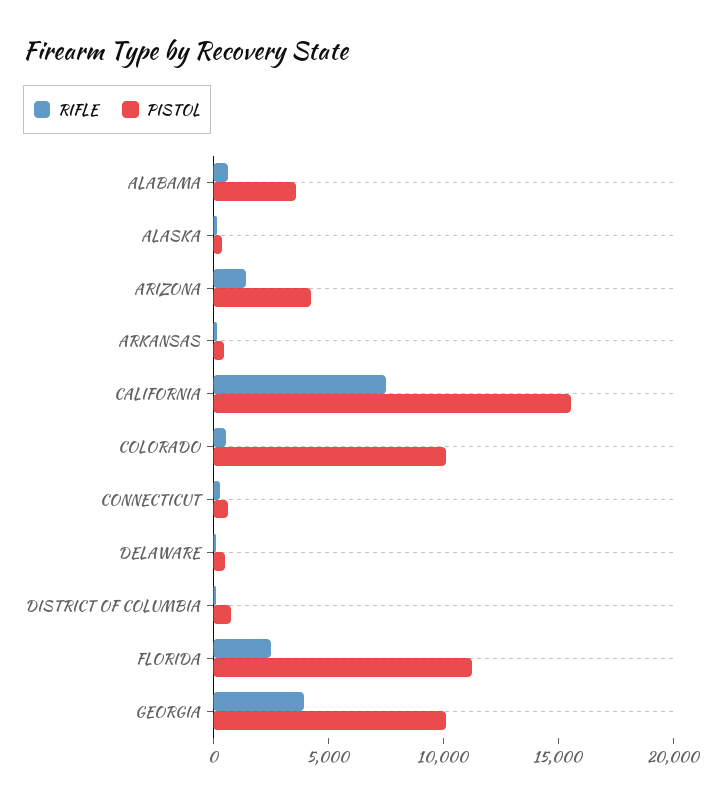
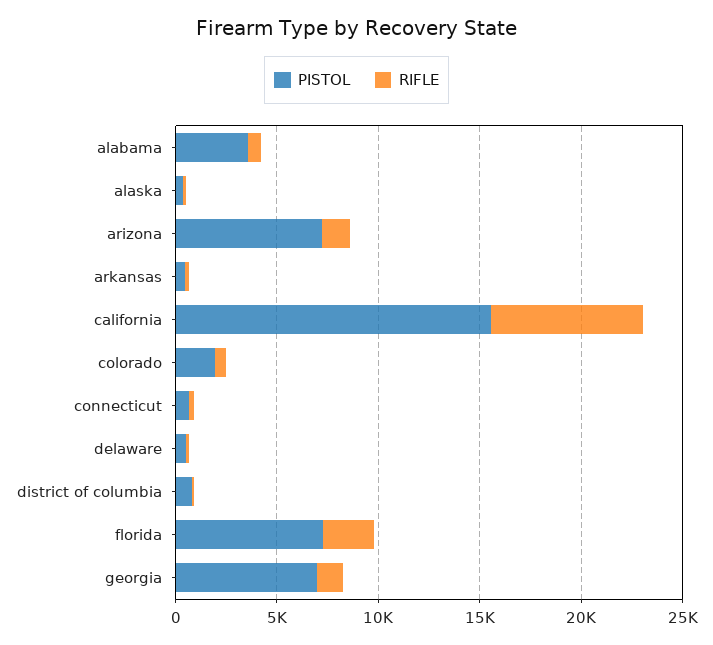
PISTOL, ARIZONA: 4000 -> 7000
PISTOL, COLORADO: 10000 -> 2000
PISTOL, FLORIDA: 11000 -> 7000
RIFLE, GEORGIA: 4000 -> 1000
PISTOL, GEORGIA: 10000 -> 7000

